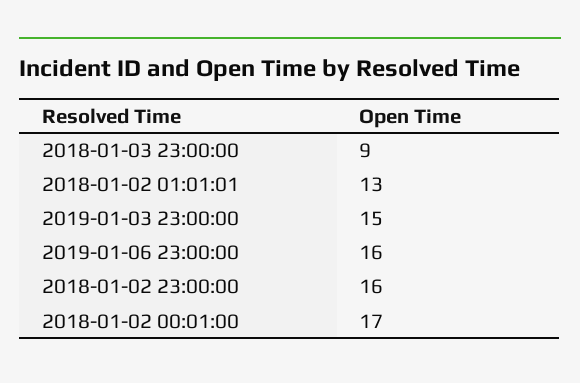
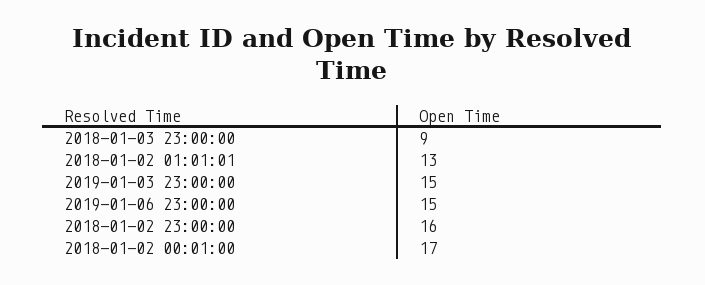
2019-01-06 23:00:00: 16 -> 15

